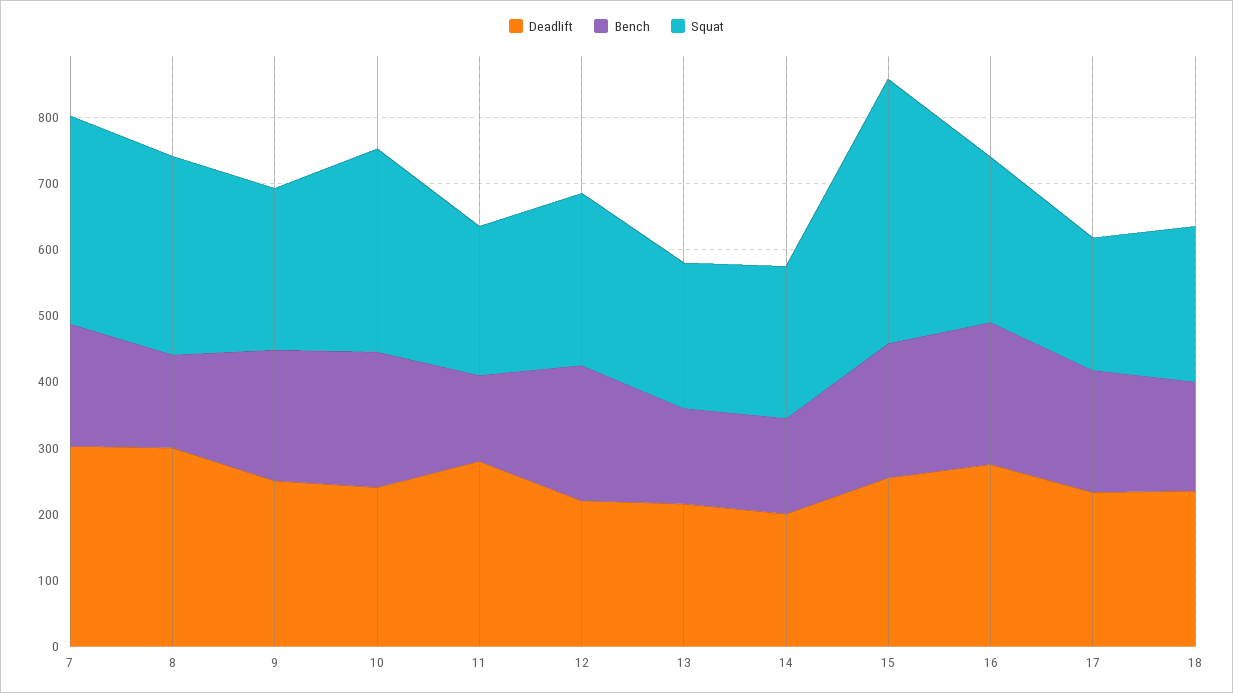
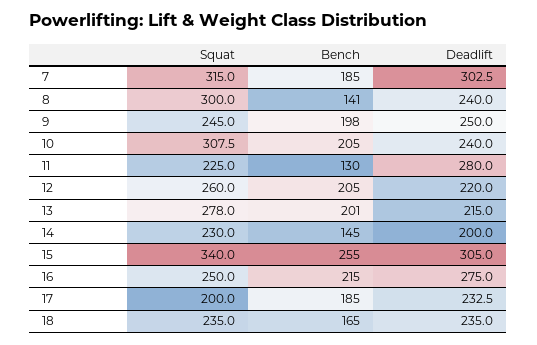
Deadlift, 8: 300 -> 240
Bench, 13: 140 -> 201
Squat, 13: 220 -> 278
Deadlift, 15: 260 -> 305
Bench, 15: 200 -> 255
Squat, 15: 400 -> 340

